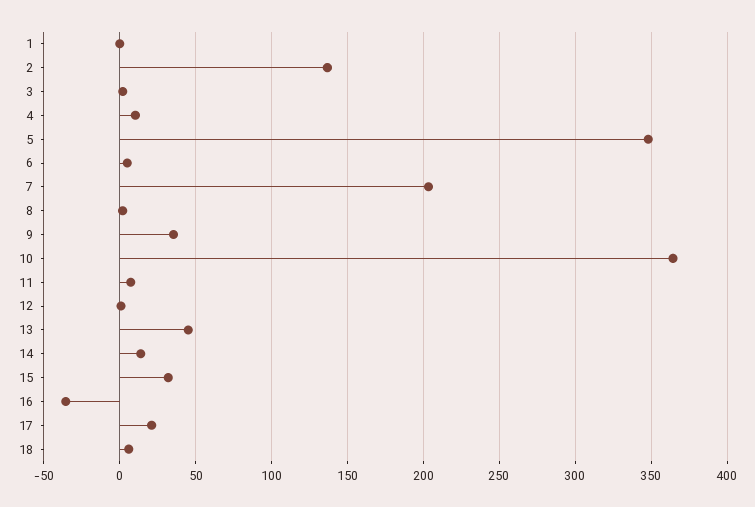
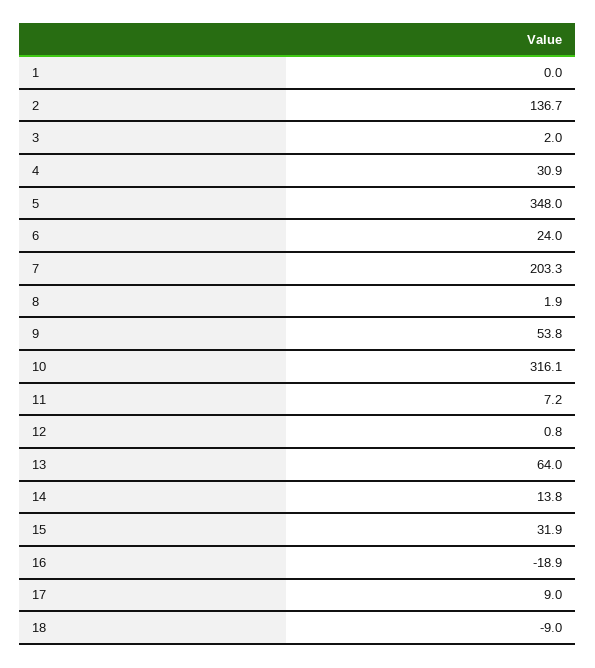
4: 10 -> 30.9
6: 5 -> 24
9: 35 -> 53.8
10: 365 -> 316.1
13: 45 -> 64
16: -35 -> -18.9
17: 20 -> 9
18: 5 -> -9

